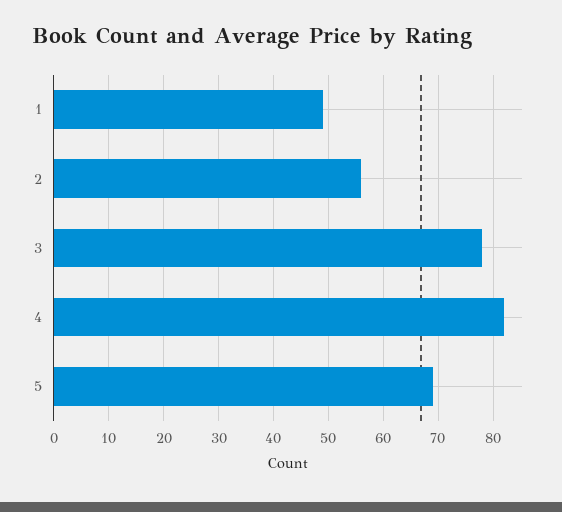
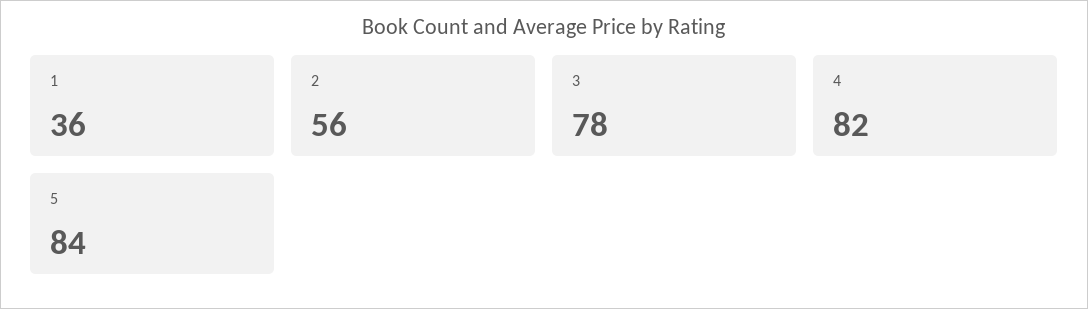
1: 50 -> 36
5: 70 -> 84

